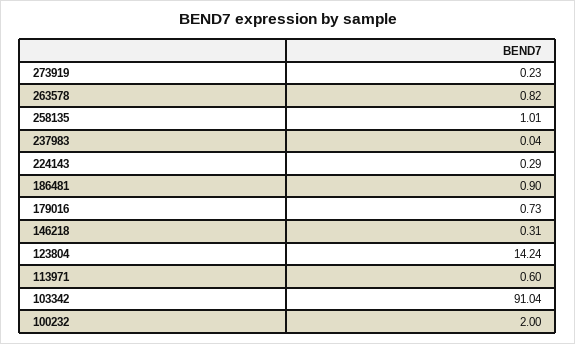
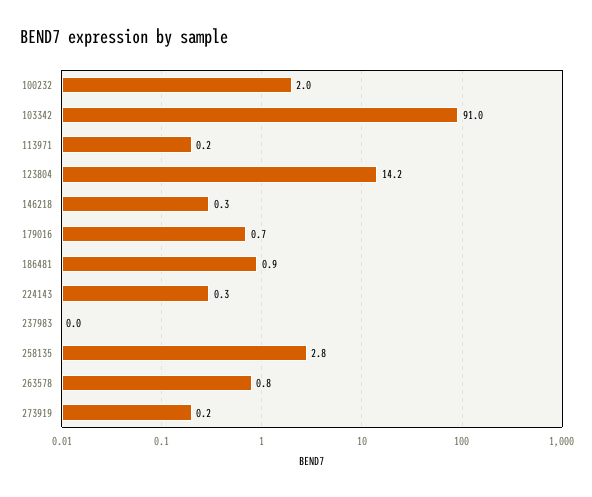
258135: 1.01 -> 2.8
113971: 0.6 -> 0.2

